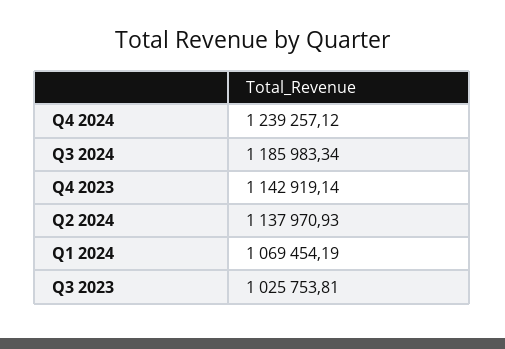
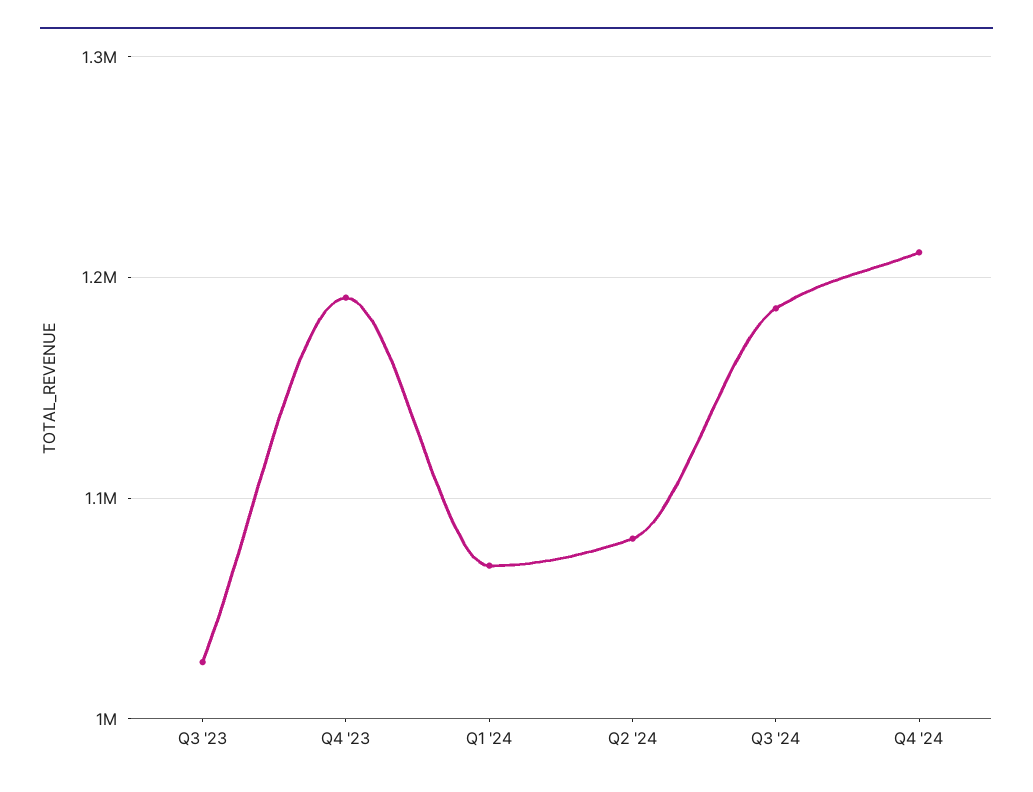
Q4 2024: 1239257.12 -> 1210000
Q4 2023: 1142919.14 -> 1190000
Q2 2024: 1137970.93 -> 1080000

